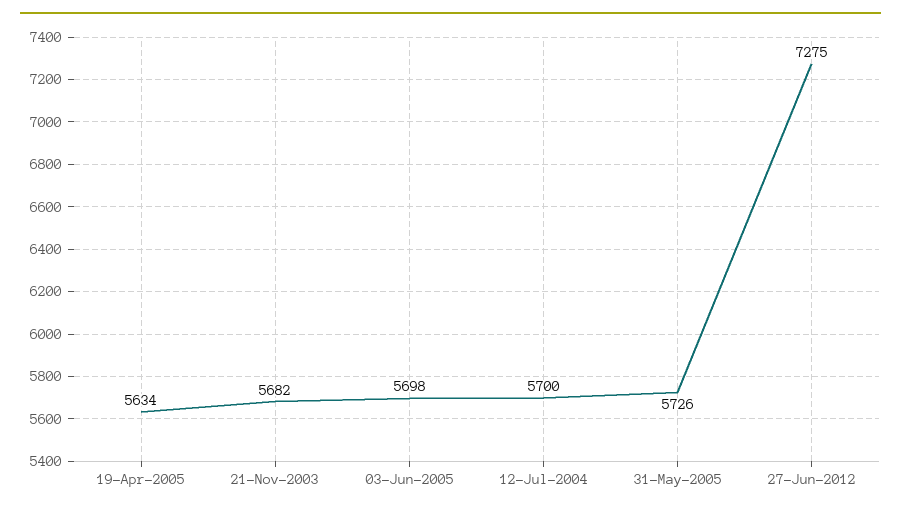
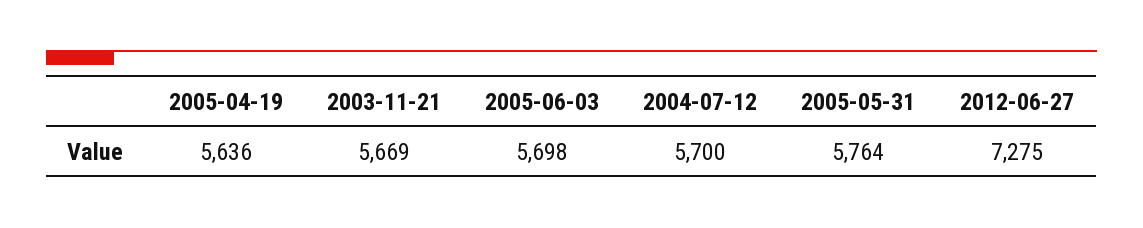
19-Apr-2005: 5634 -> 5636
21-Nov-2003: 5682 -> 5669
31-May-2005: 5726 -> 5764

